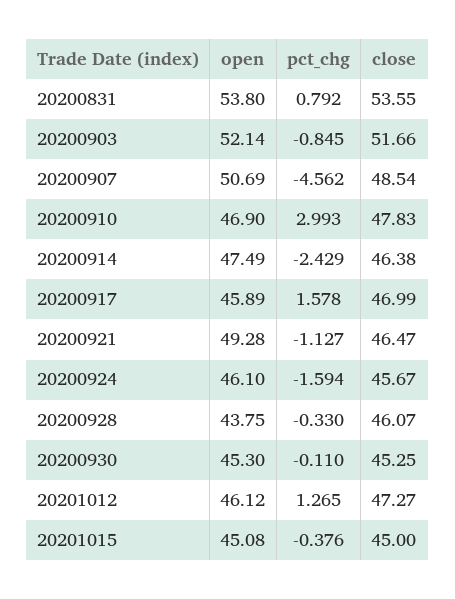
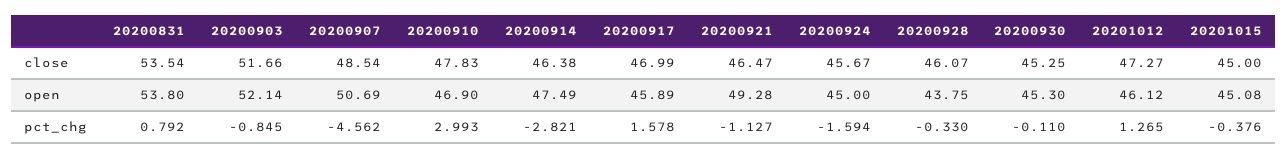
close, 20200831: 53.55 -> 53.54
pct_chg, 20200914: -2.429 -> -2.821
open, 20200924: 46.1 -> 45

